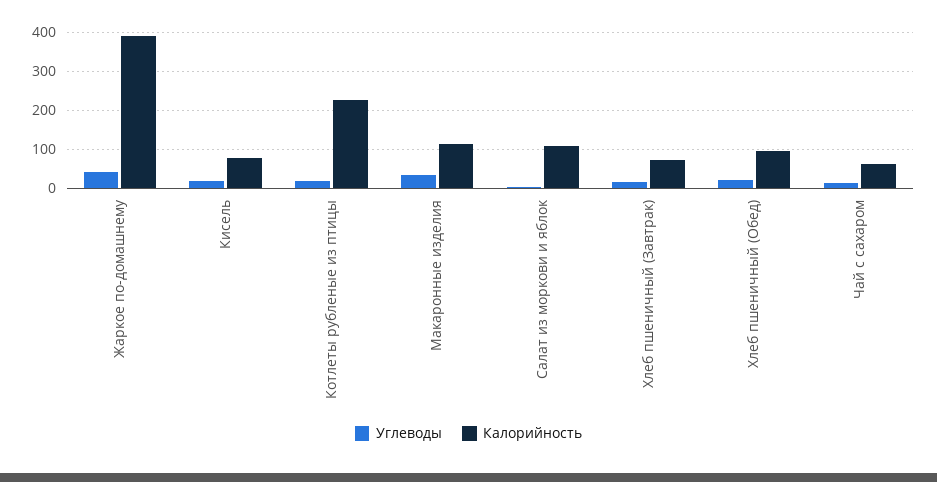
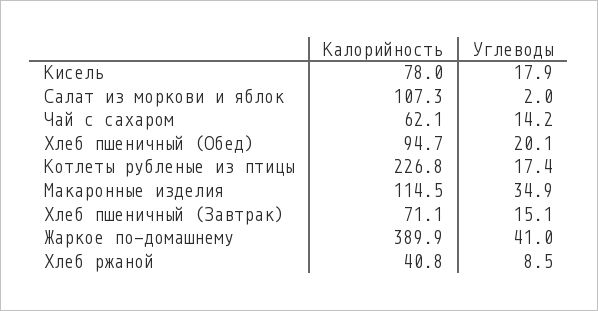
Калорийность, Хлеб ржаной: none -> 40.8
Углеводы, Хлеб ржаной: none -> 8.5

